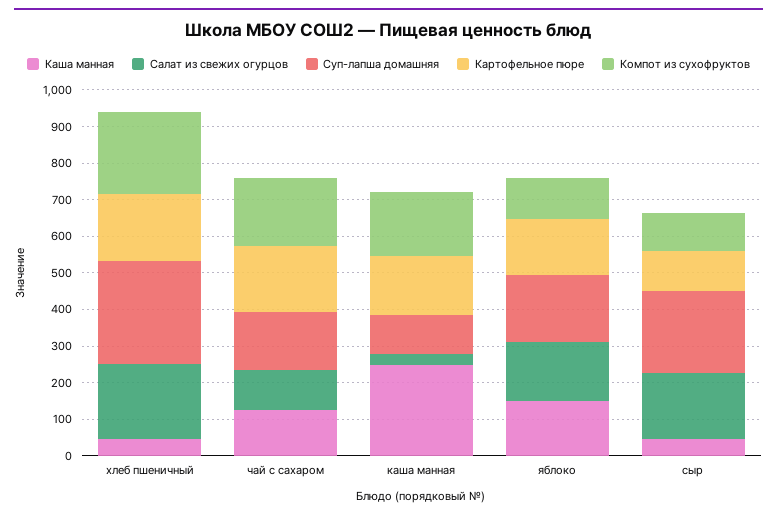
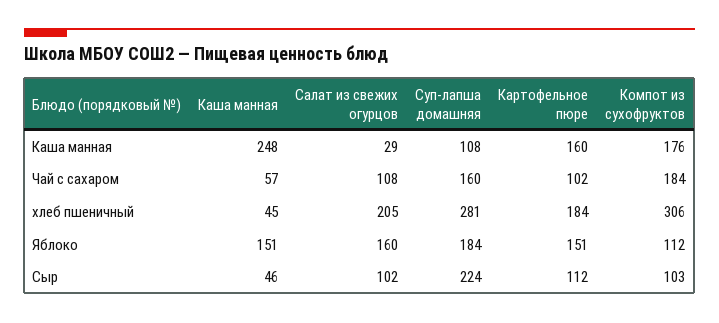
Компот из сухофруктов, хлеб пшеничный: 225 -> 306
Каша манная, чай с сахаром: 125 -> 57
Картофельное пюре, чай с сахаром: 175 -> 102
Салат из свежих огурцов, сыр: 175 -> 102

